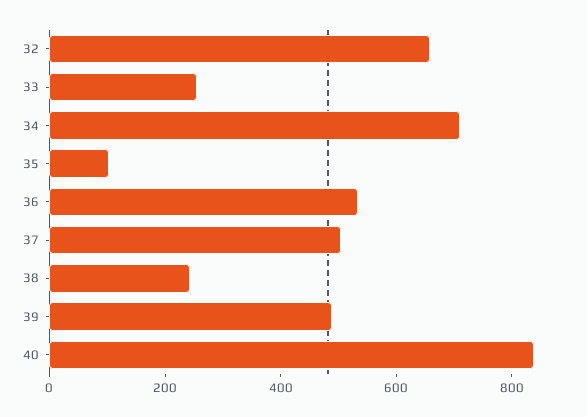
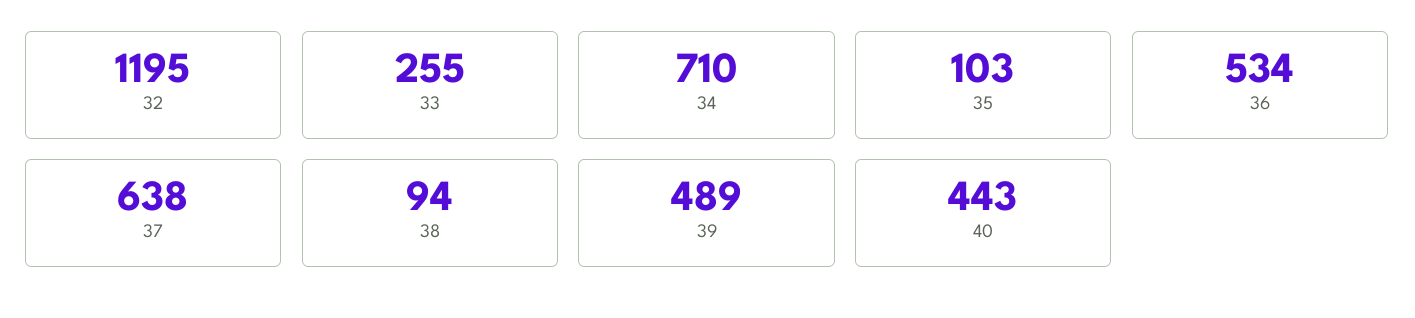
32: 650 -> 1195
37: 500 -> 638
38: 250 -> 94
40: 850 -> 443

